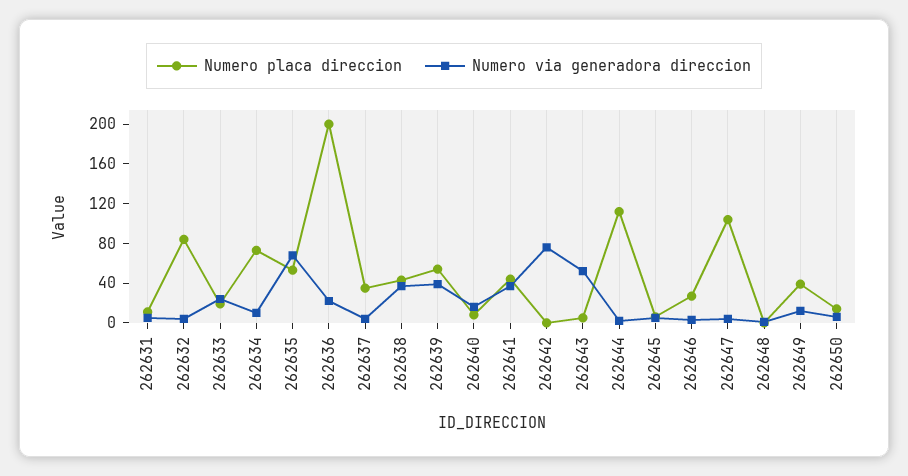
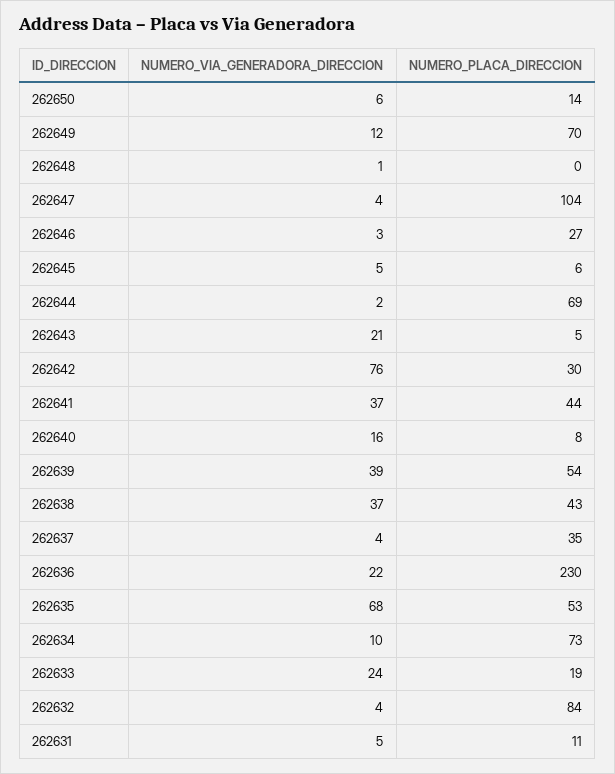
Numero placa direccion, 262636: 200 -> 230
Numero placa direccion, 262642: 0 -> 30
Numero via generadora direccion, 262643: 50 -> 21
Numero placa direccion, 262644: 110 -> 69
Numero placa direccion, 262649: 40 -> 70

